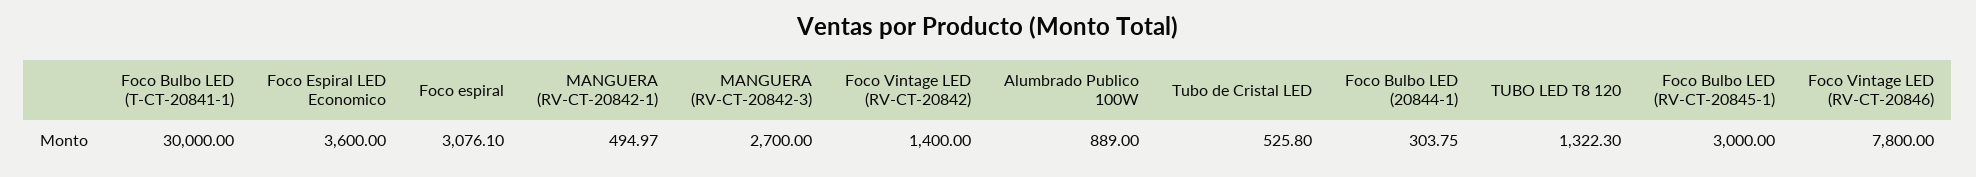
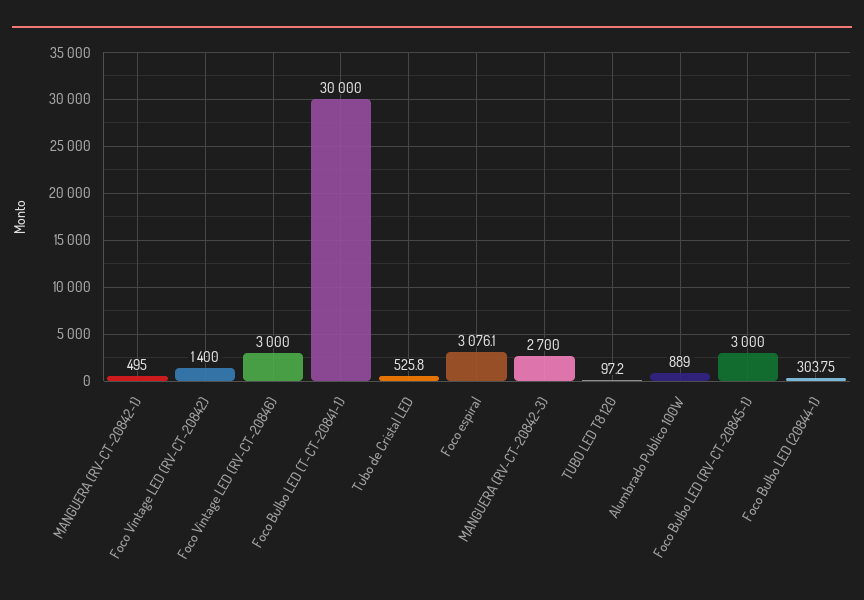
Foco Espiral LED Economico: 3600 -> none
MANGUERA (RV-CT-20842-1): 494.97 -> 495
TUBO LED T8 120: 1322.3 -> 97.2
Foco Vintage LED (RV-CT-20846): 7800 -> 3000

